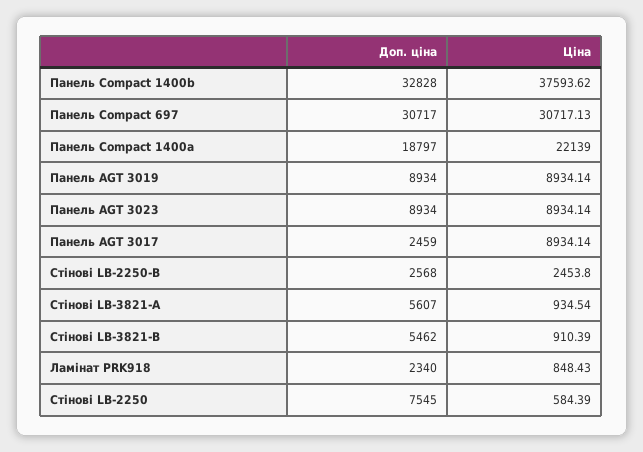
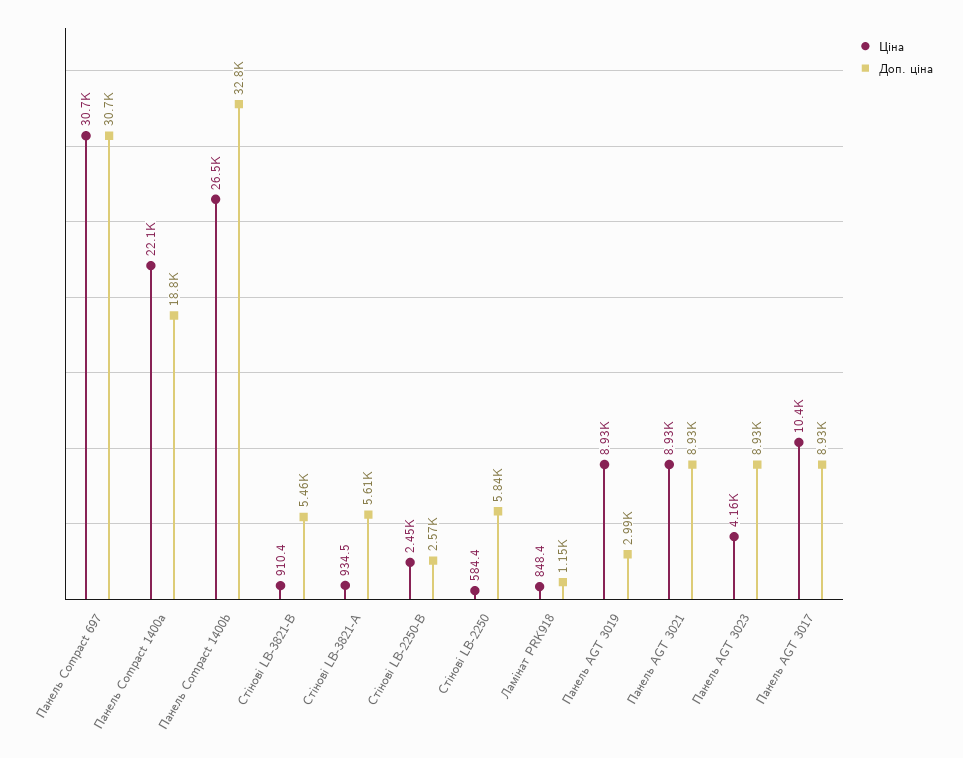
Ціна, Панель Compact 1400b: 37593.62 -> 26500
Доп. ціна, Панель AGT 3019: 8934 -> 2990
Ціна, Панель AGT 3023: 8934.14 -> 4160
Доп. ціна, Панель AGT 3017: 2459 -> 8930
Ціна, Панель AGT 3017: 8934.14 -> 10400
Доп. ціна, Ламінат PRK918: 2340 -> 1150
Доп. ціна, Стінові LB-2250: 7545 -> 5840
Ціна, Панель AGT 3021: none -> 8930
Доп. ціна, Панель AGT 3021: none -> 8930

